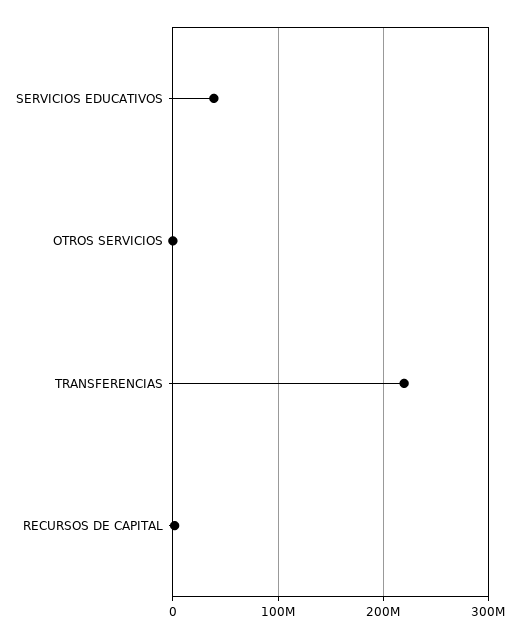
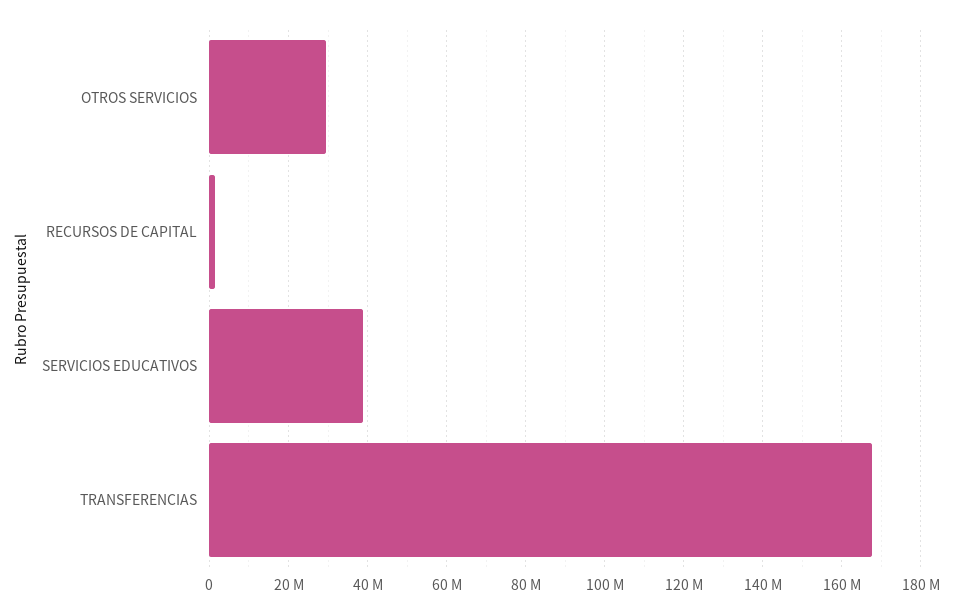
OTROS SERVICIOS: 0 -> 30000000
TRANSFERENCIAS: 220000000 -> 168000000

